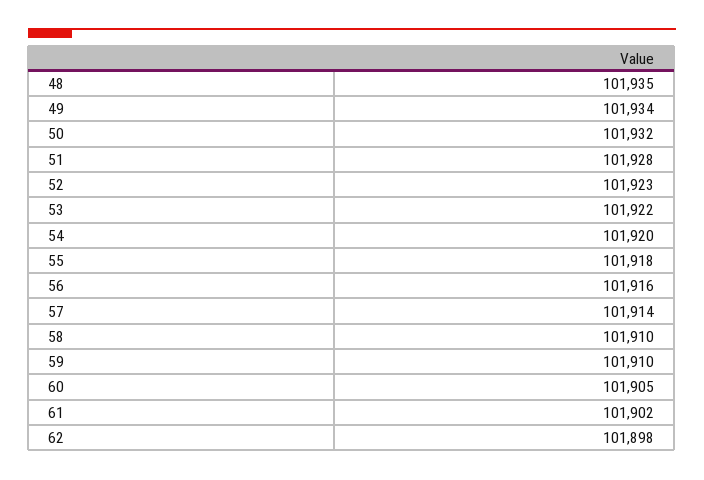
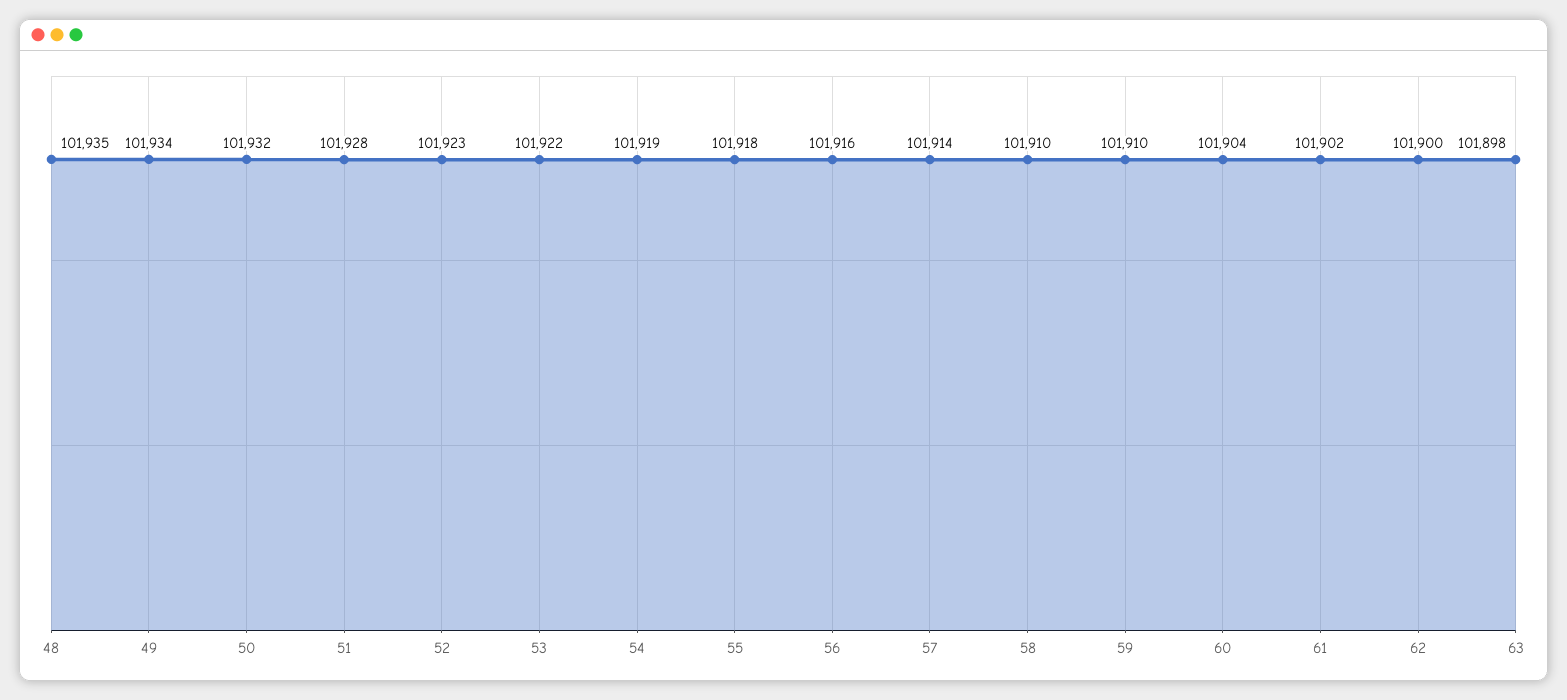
54: 101920 -> 101919
60: 101905 -> 101904
62: 101898 -> 101900
63: none -> 101898

